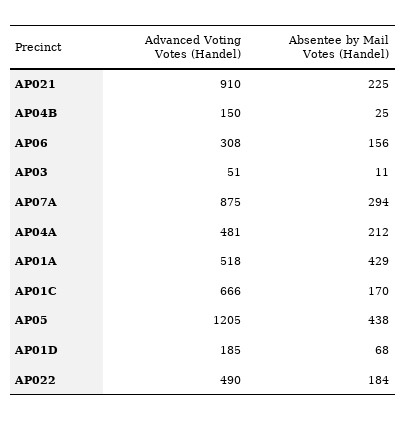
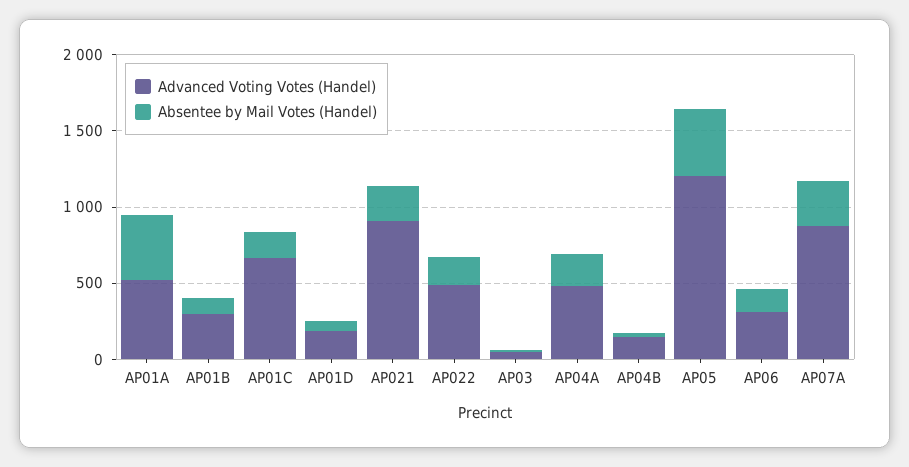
Advanced Voting Votes (Handel), AP01B: none -> 300
Absentee by Mail Votes (Handel), AP01B: none -> 100

